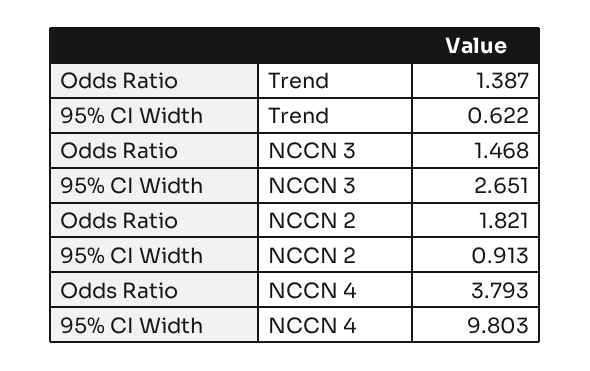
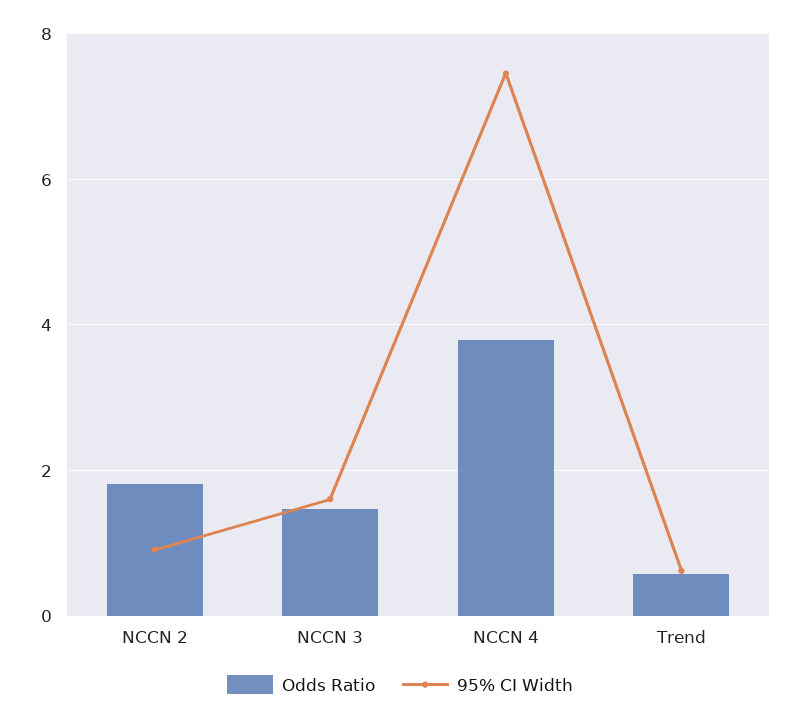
Odds Ratio, Trend: 1.387 -> 0.6
95% CI Width, NCCN 3: 2.651 -> 1.6
95% CI Width, NCCN 4: 9.803 -> 7.4

